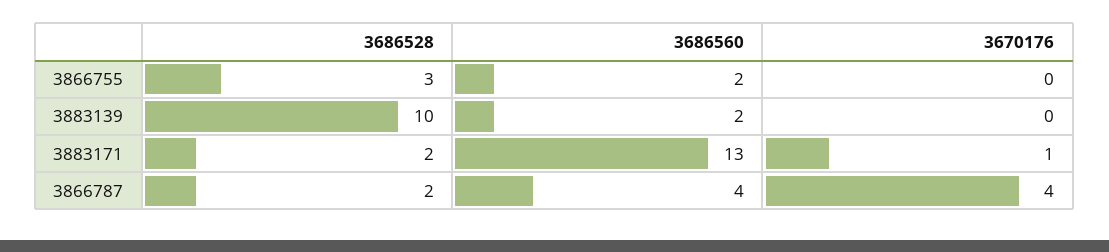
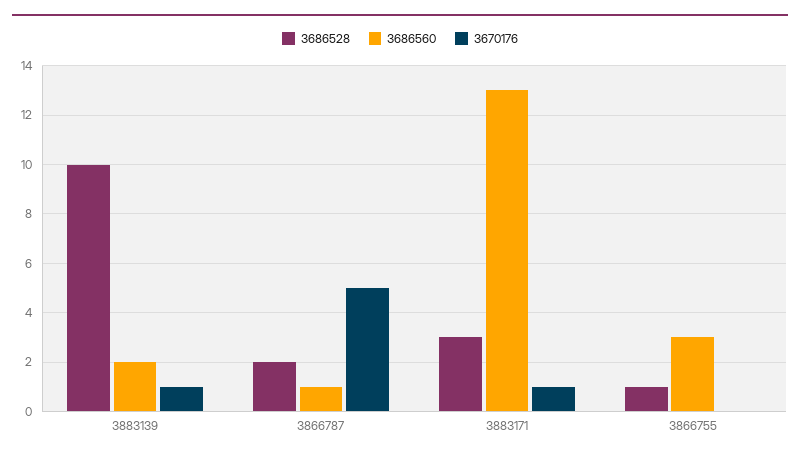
3686528, 3866755: 3 -> 1
3686560, 3866755: 2 -> 3
3670176, 3883139: 0 -> 1
3686528, 3883171: 2 -> 3
3686560, 3866787: 4 -> 1
3670176, 3866787: 4 -> 5

